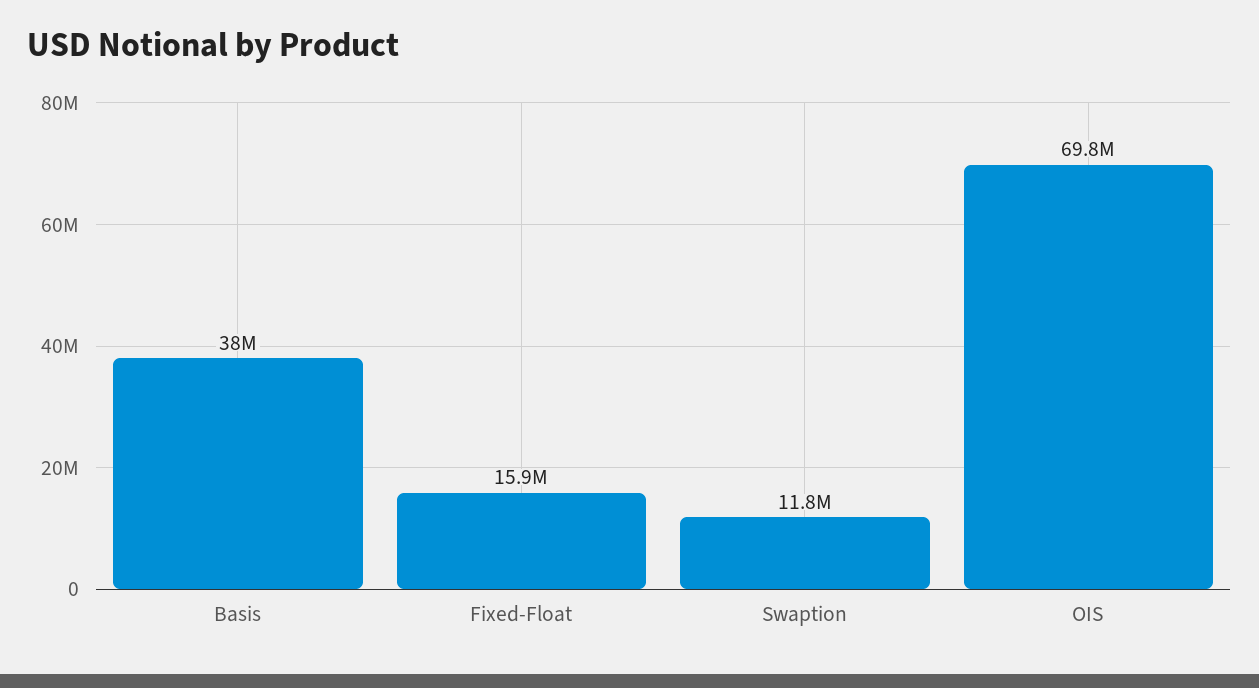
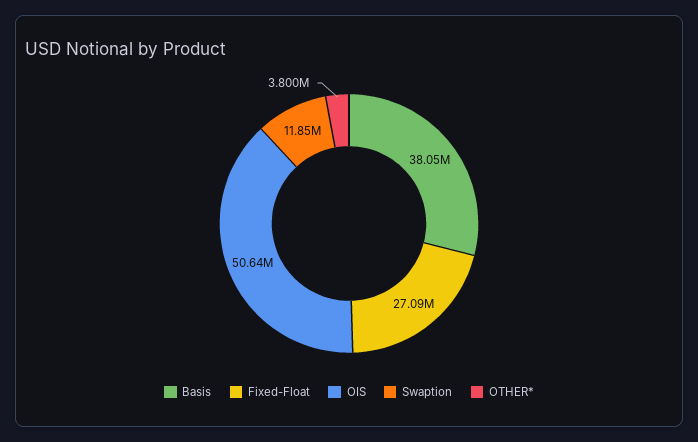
Fixed-Float: 15900000 -> 27090000
OIS: 69800000 -> 50640000
OTHER*: none -> 3800000

